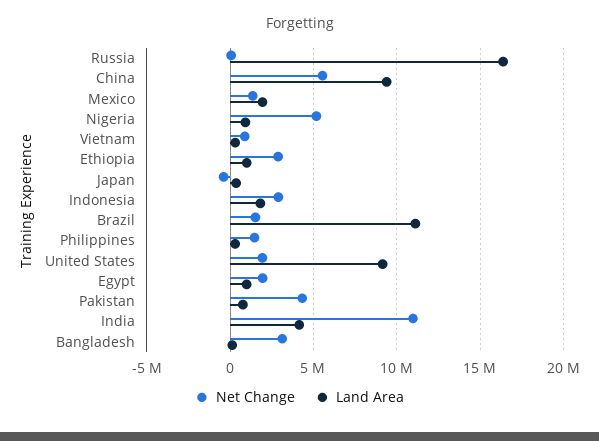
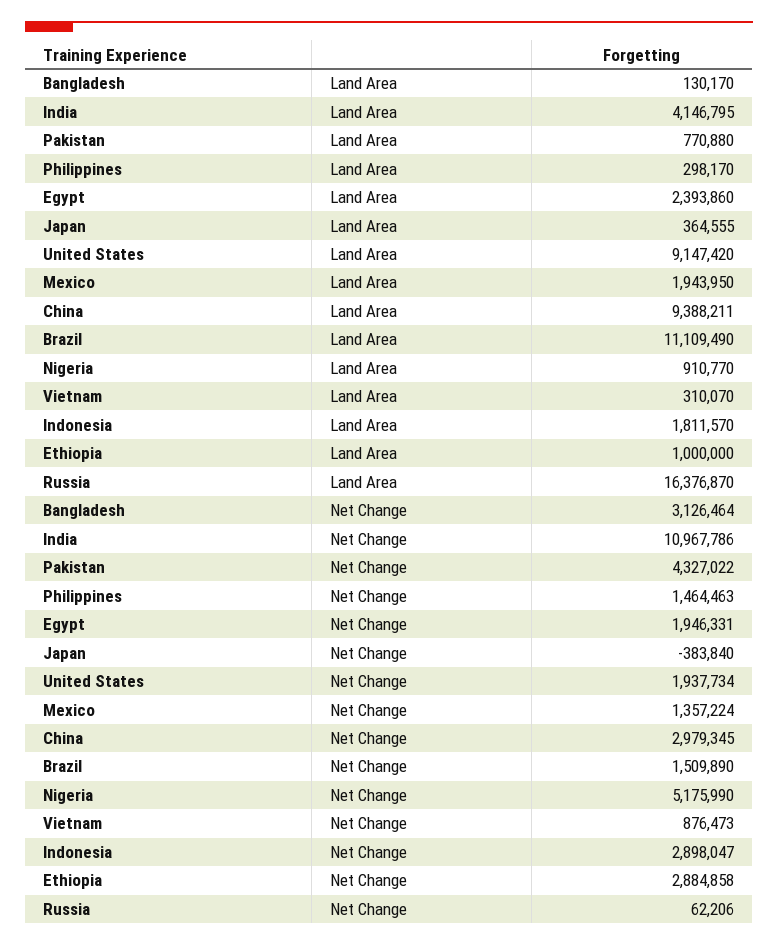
Net Change, China: 5500000 -> 2979345
Land Area, Egypt: 1000000 -> 2393860

